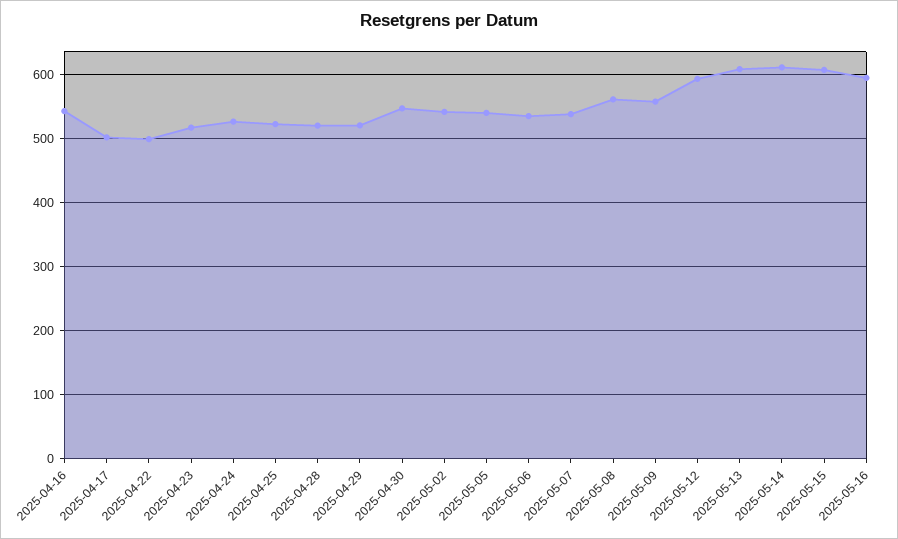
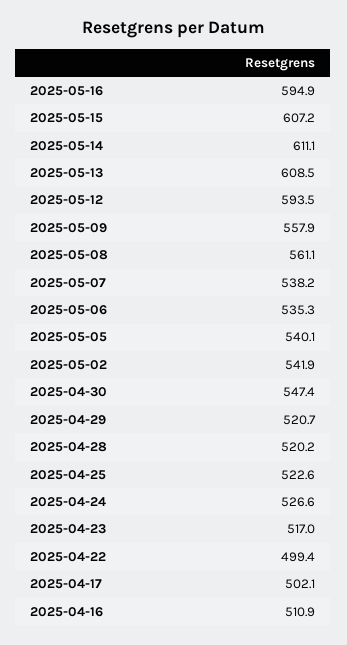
2025-04-16: 540 -> 510.9

